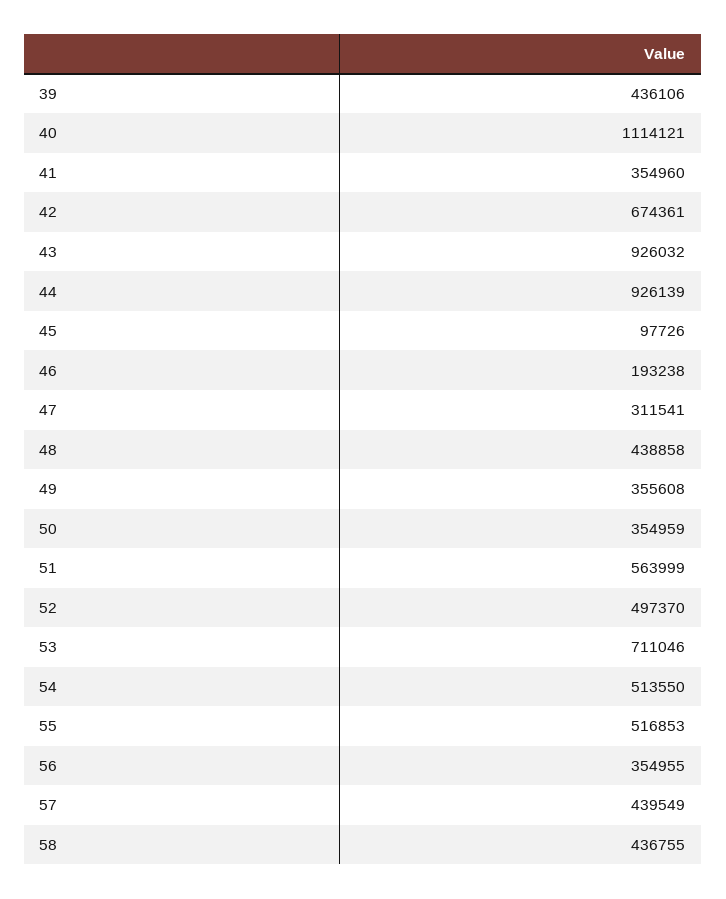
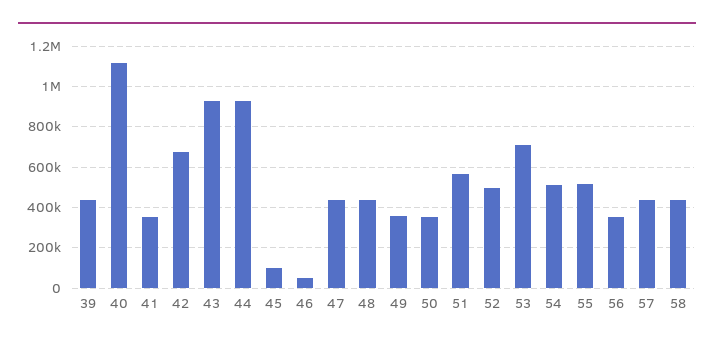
46: 193238 -> 50000
47: 311541 -> 450000

